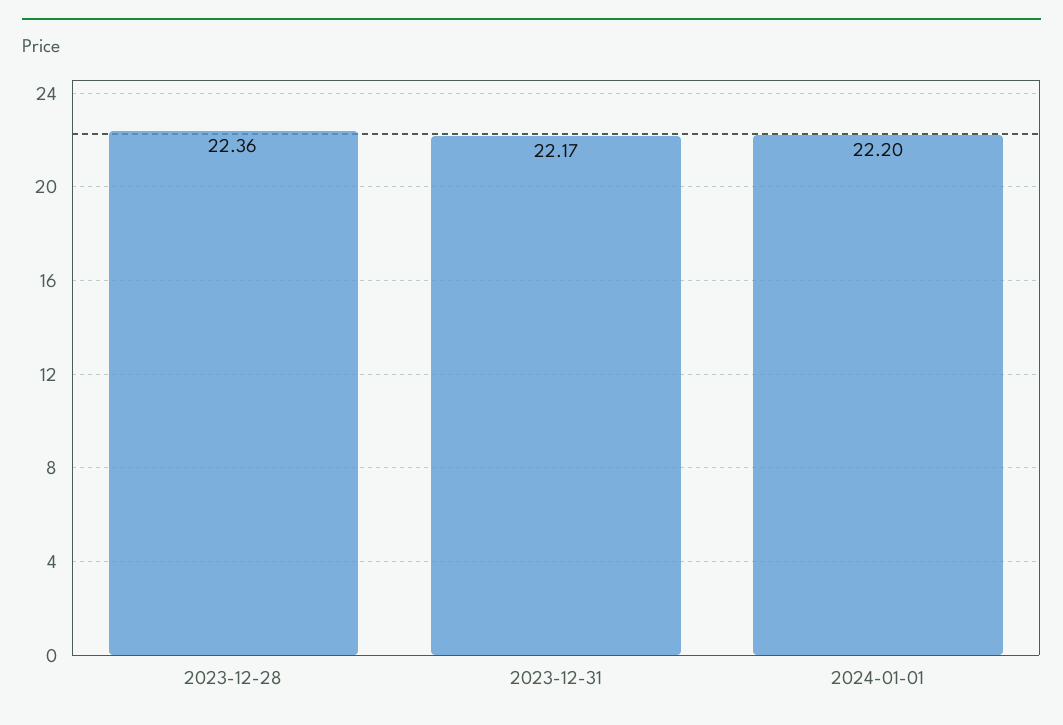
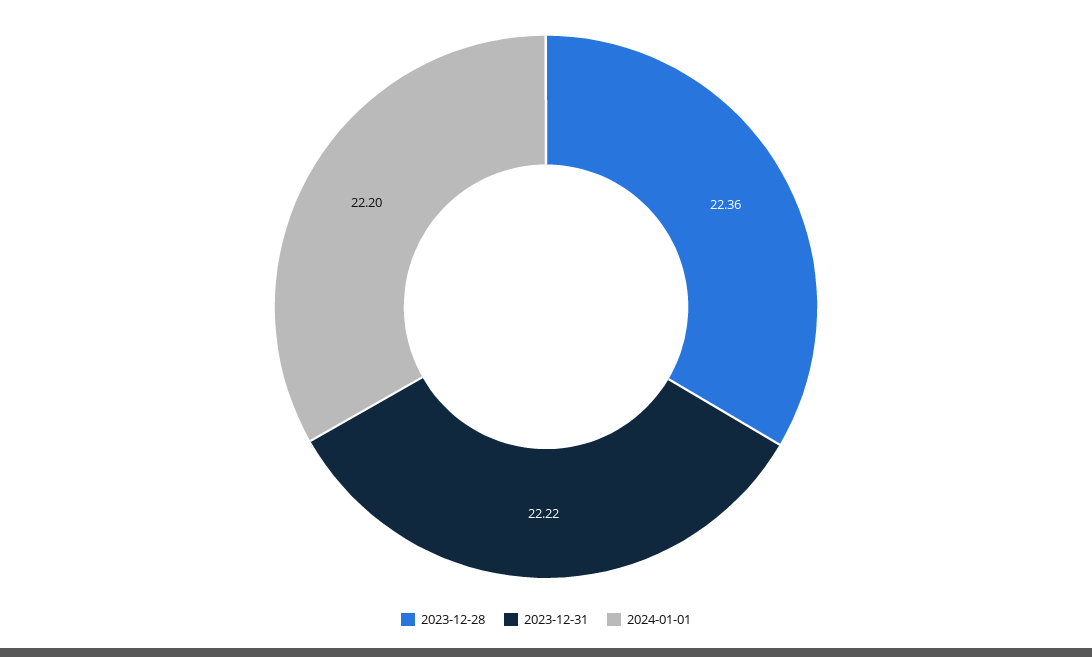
2023-12-31: 22.17 -> 22.22

